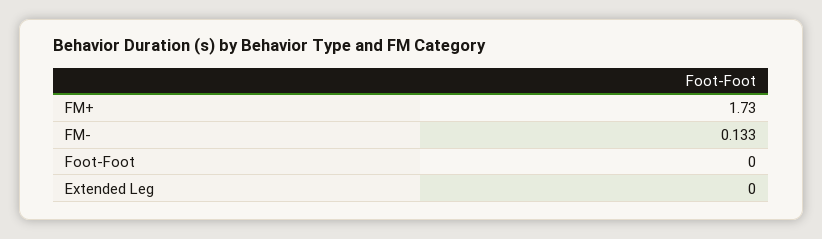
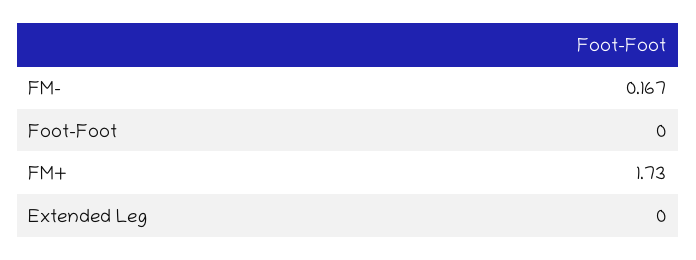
FM-: 0.133 -> 0.167

